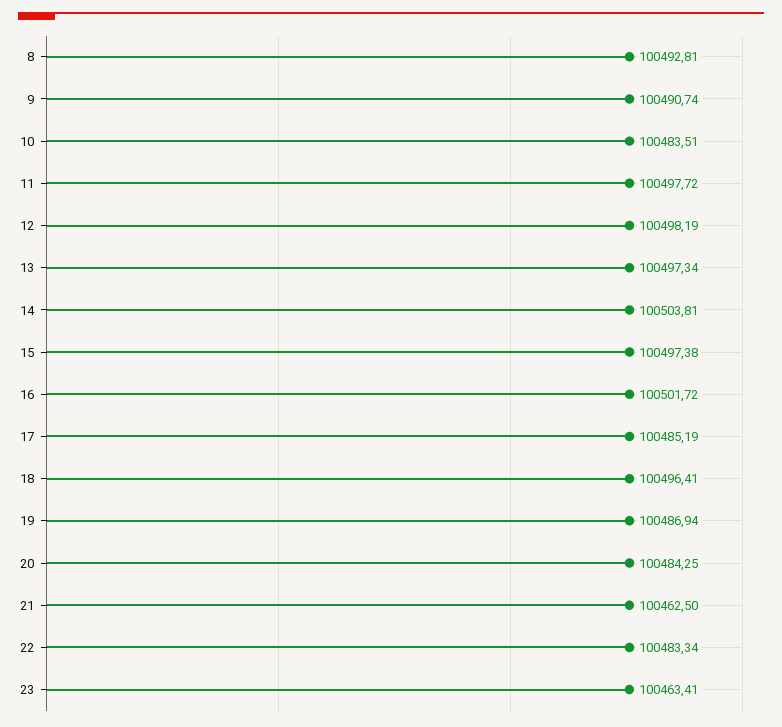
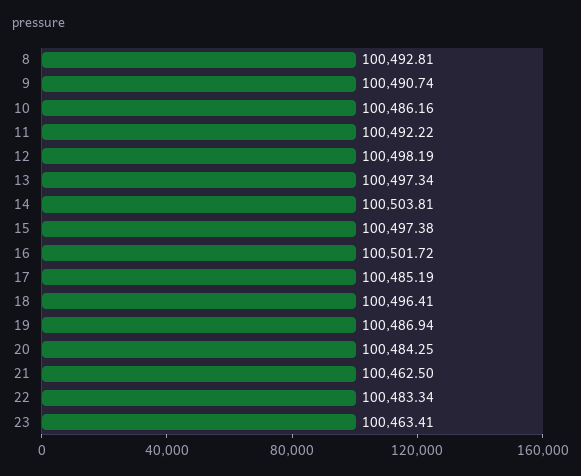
10: 100483.51 -> 100486.16
11: 100497.72 -> 100492.22

